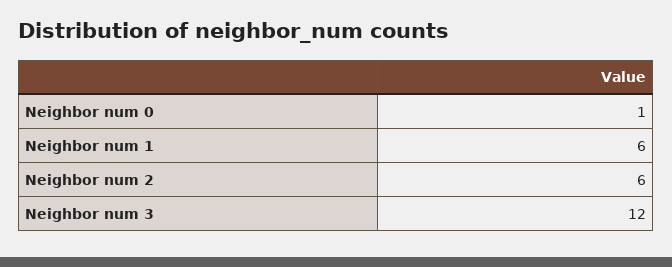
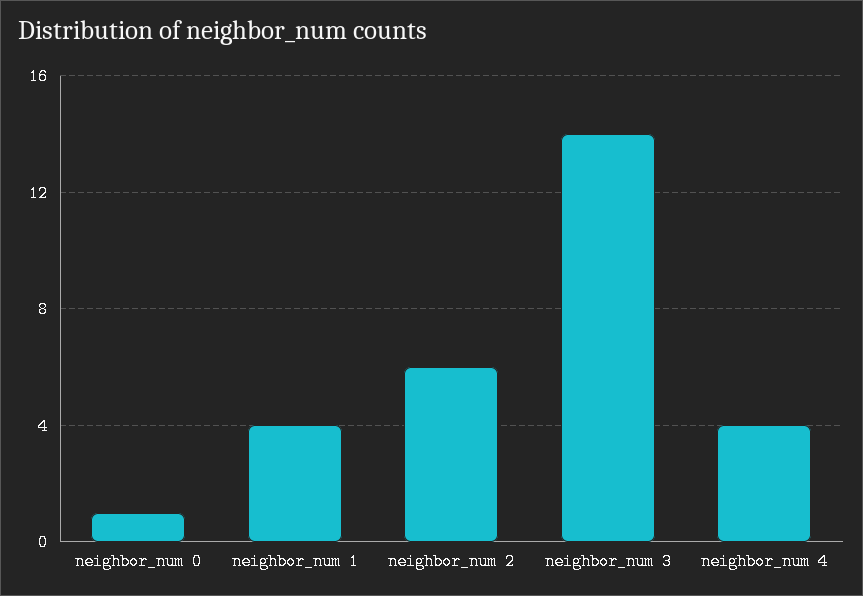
Neighbor num 1: 6 -> 4
Neighbor num 3: 12 -> 14
neighbor_num 4: none -> 4

